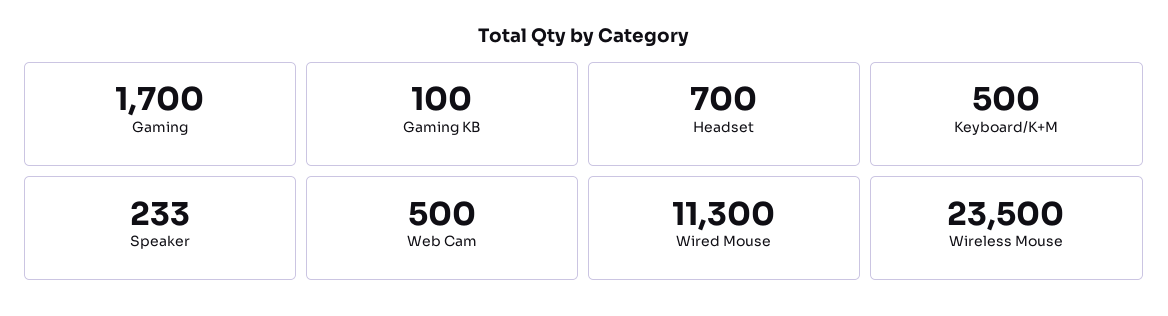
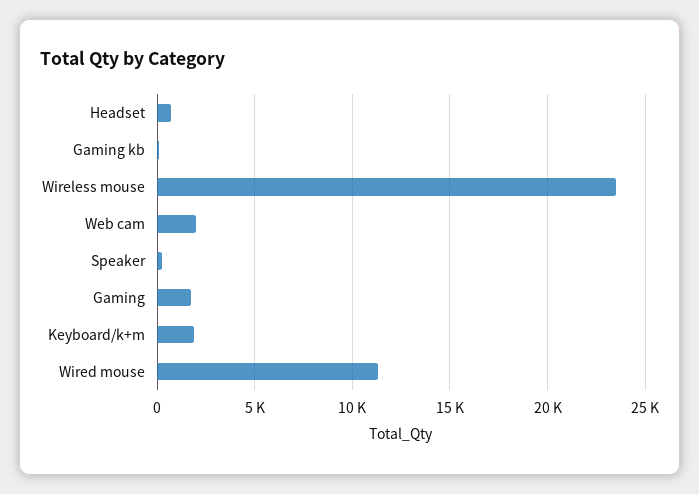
Keyboard/K+M: 500 -> 2000
Web Cam: 500 -> 2000

